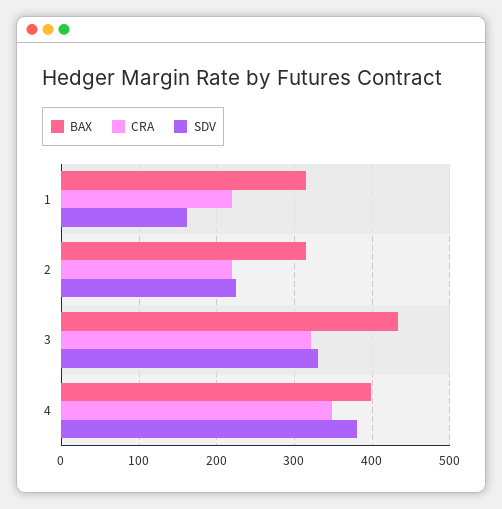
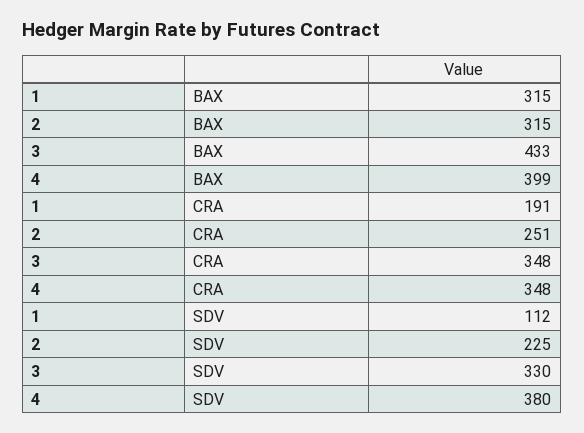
CRA, 1: 220 -> 191
SDV, 1: 160 -> 112
CRA, 2: 220 -> 251
CRA, 3: 320 -> 348

